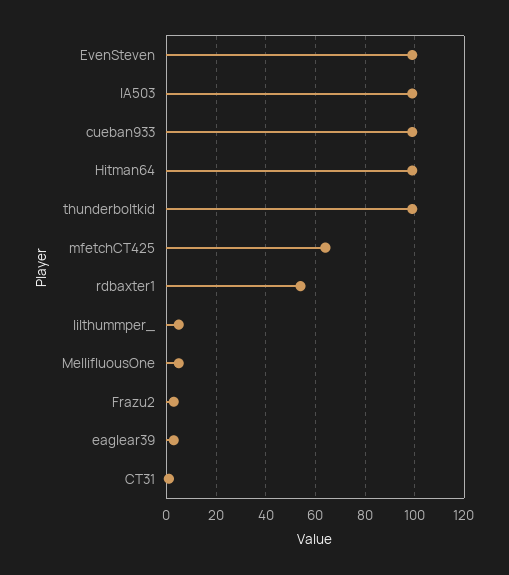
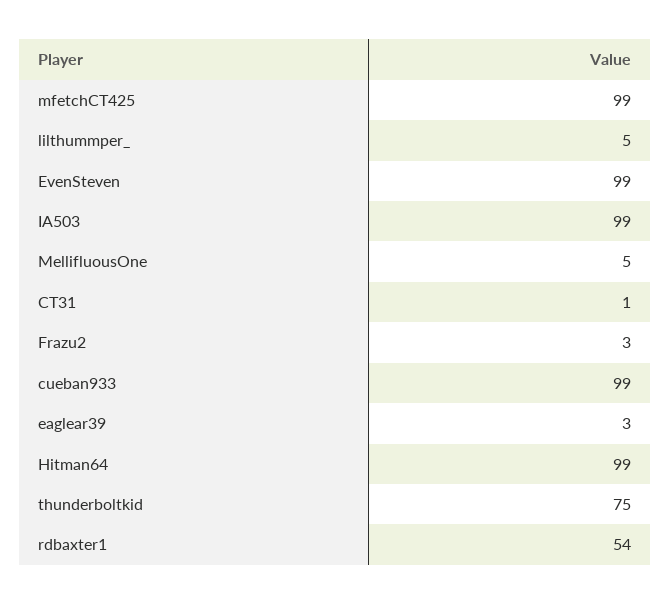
thunderboltkid: 100 -> 75
mfetchCT425: 65 -> 99

